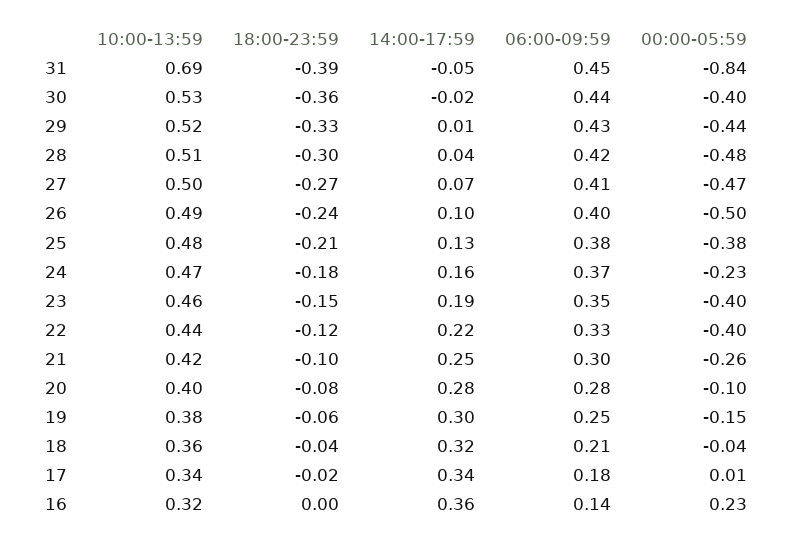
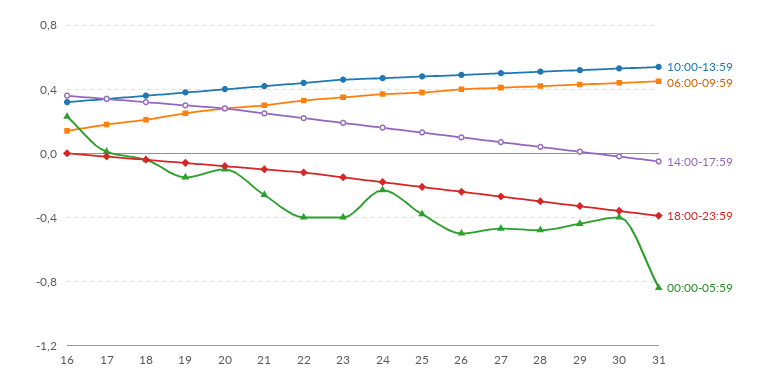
10:00-13:59, 31: 0.69 -> 0.55

